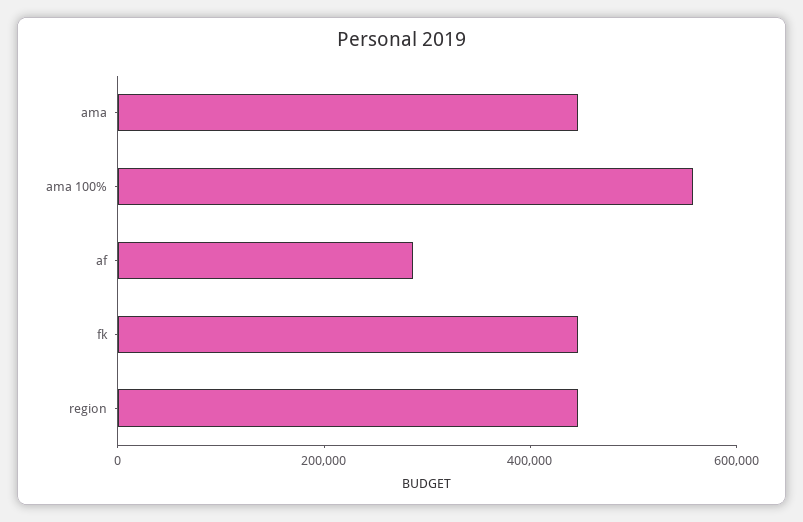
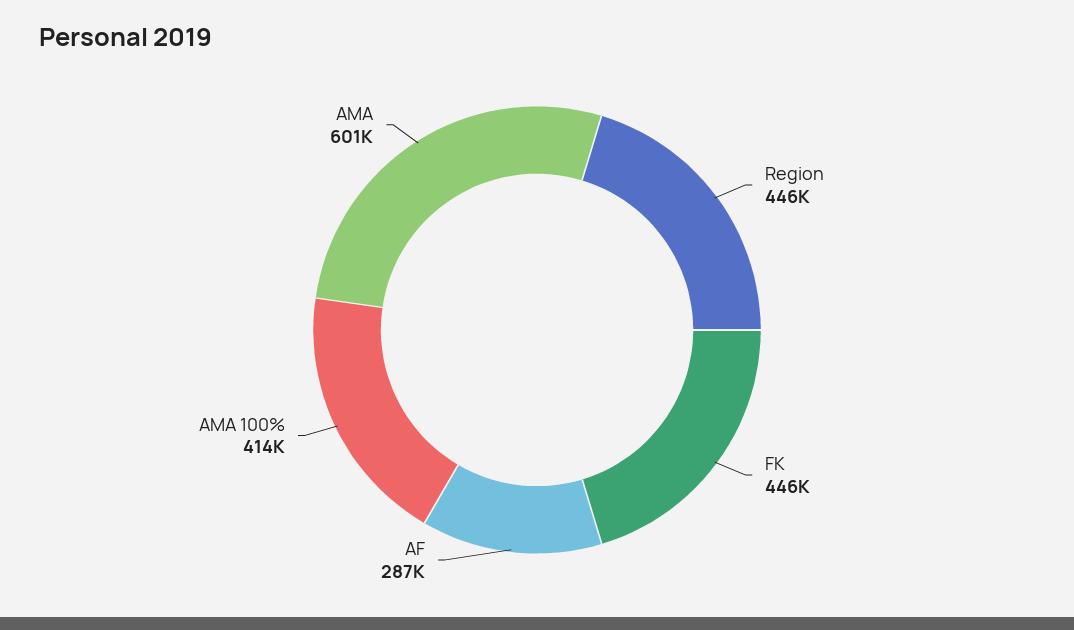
ama: 450000 -> 601000
ama 100%: 550000 -> 414000

